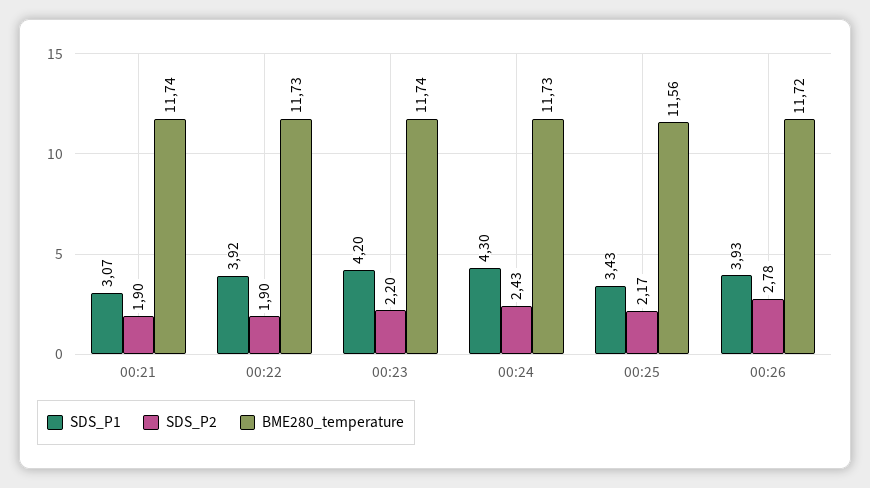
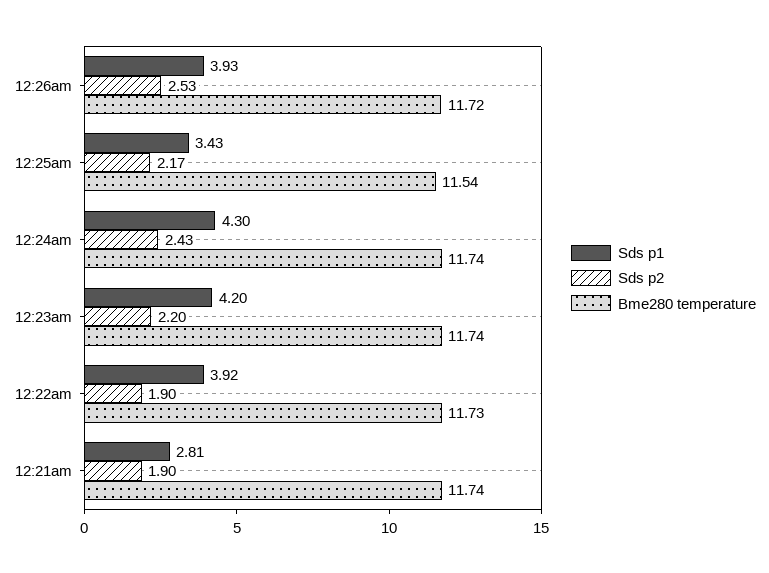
SDS_P1, 00:21: 3.07 -> 2.81
BME280_temperature, 00:24: 11.73 -> 11.74
BME280_temperature, 00:25: 11.56 -> 11.54
SDS_P2, 00:26: 2.78 -> 2.53

